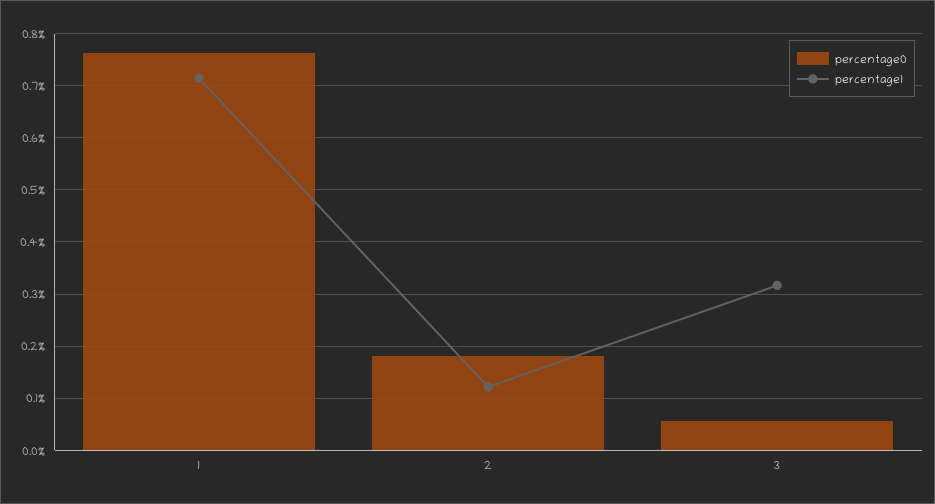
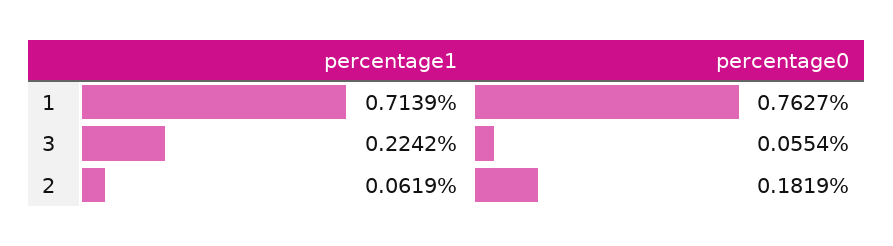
percentage1, 2: 0.12 -> 0.0619
percentage1, 3: 0.32 -> 0.2242

